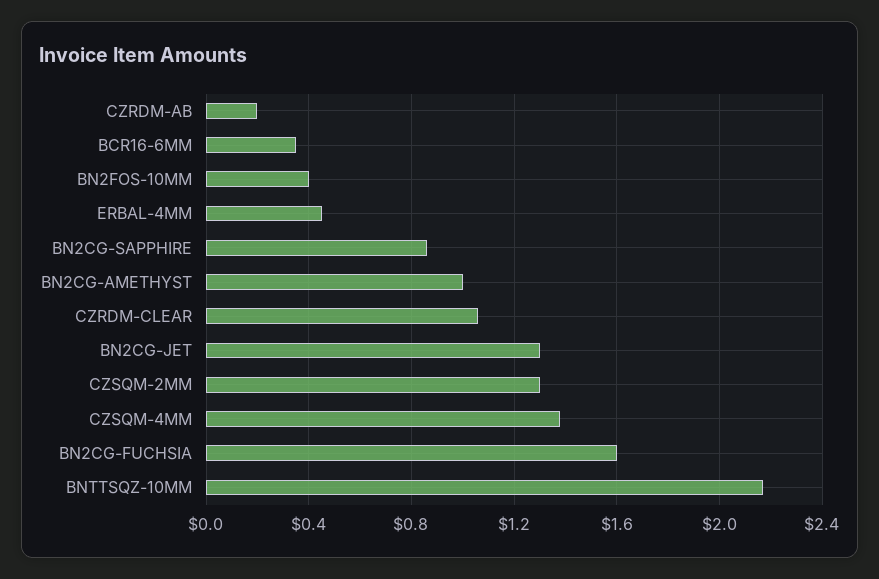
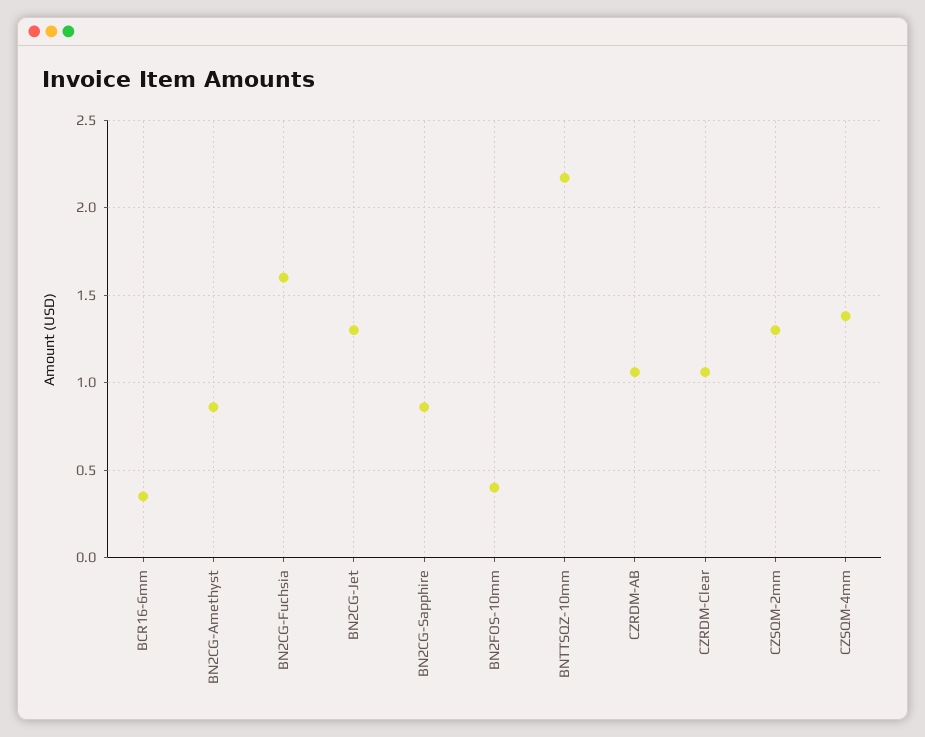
CZRDM-AB: 0.2 -> 1.05
ERBAL-4MM: 0.45 -> none
BN2CG-AMETHYST: 1 -> 0.85

